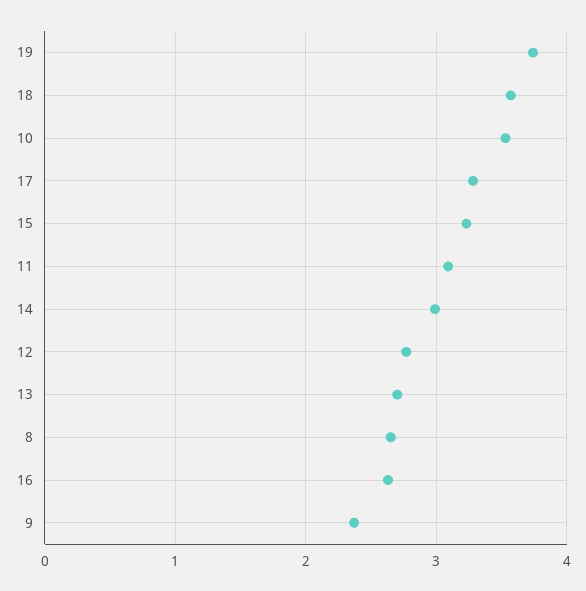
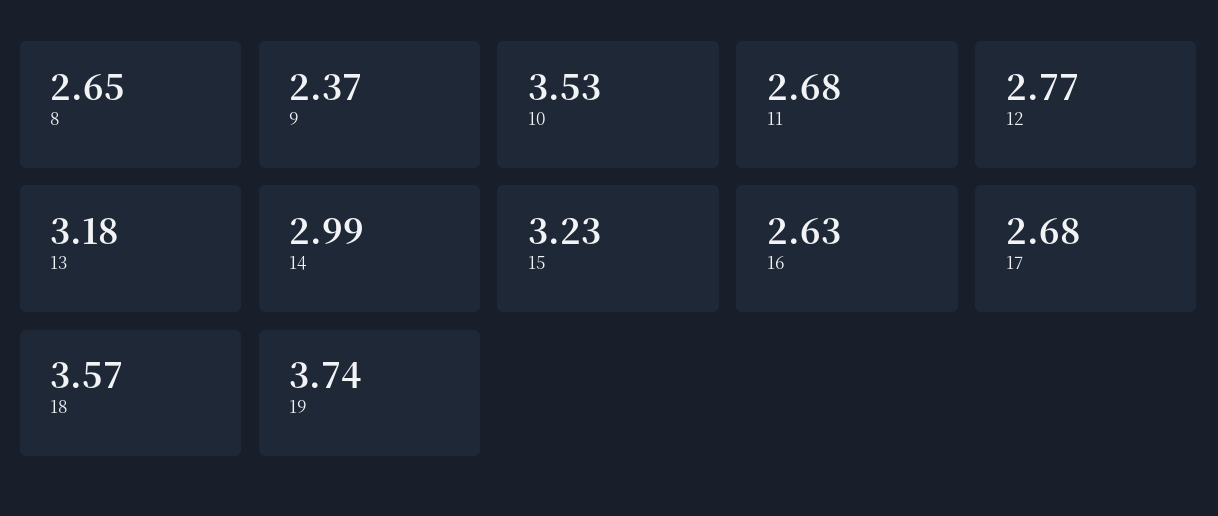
17: 3.3 -> 2.68
11: 3.1 -> 2.68
13: 2.7 -> 3.18

